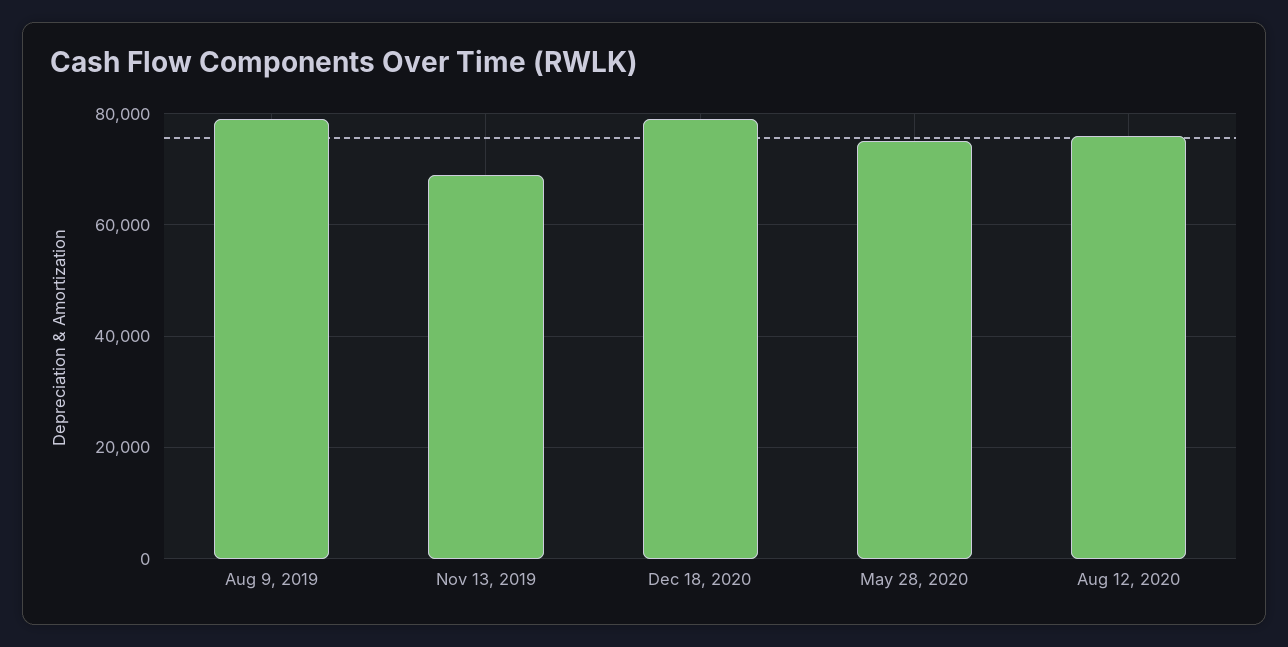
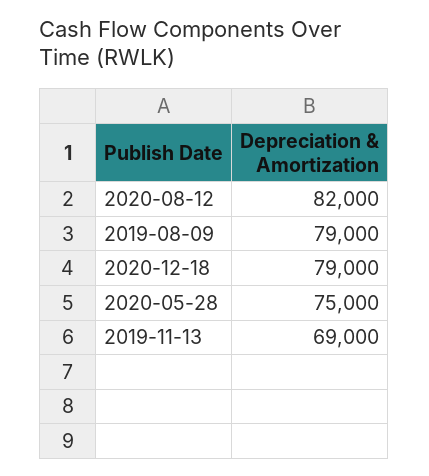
Aug 12, 2020: 76000 -> 82000

